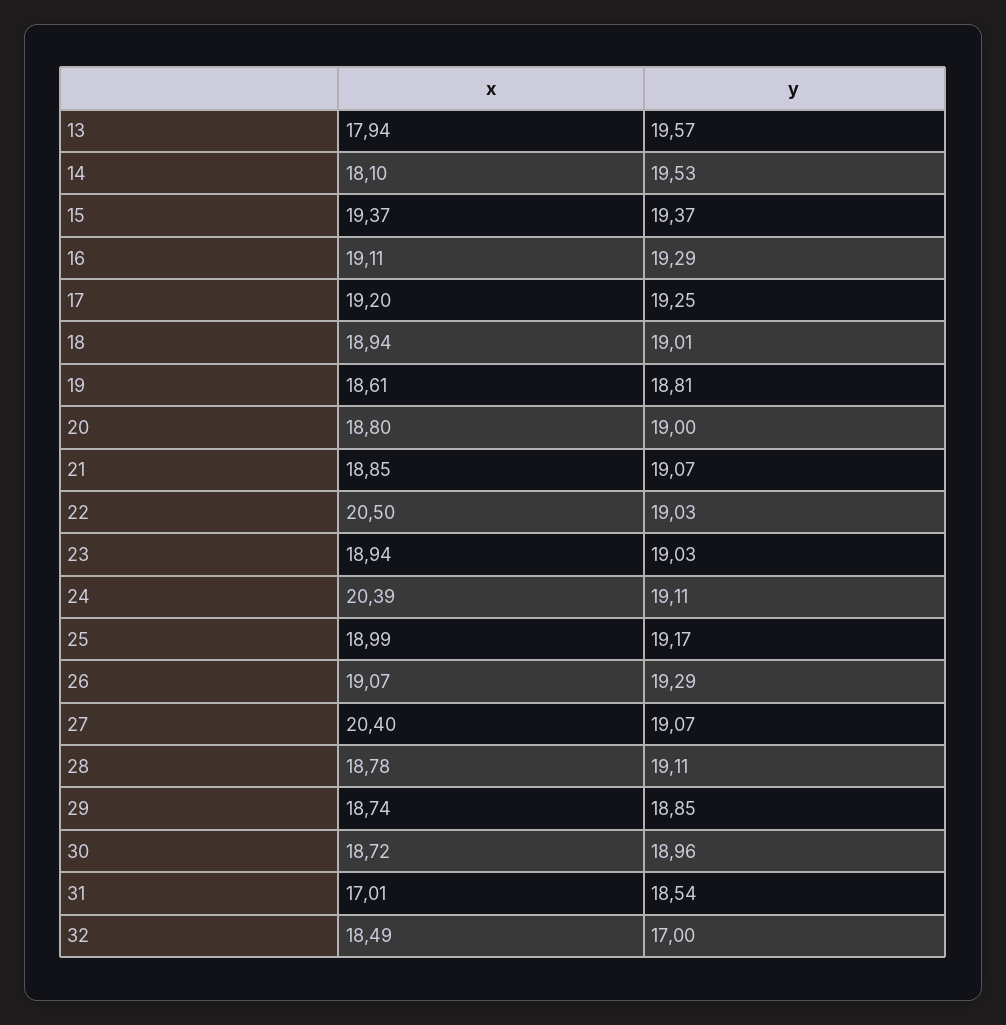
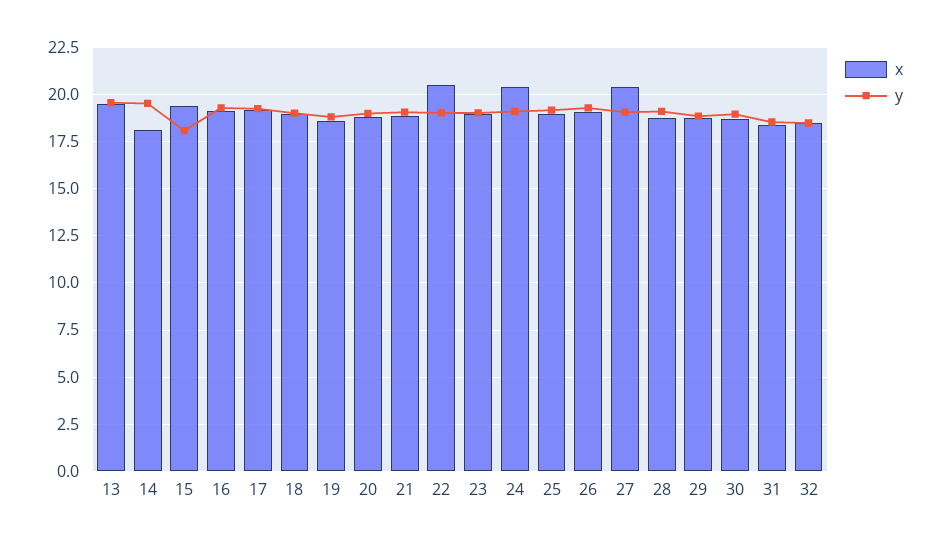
x, 13: 17.94 -> 19.5
y, 15: 19.37 -> 18
x, 31: 17.01 -> 18.5
y, 32: 17 -> 18.5

